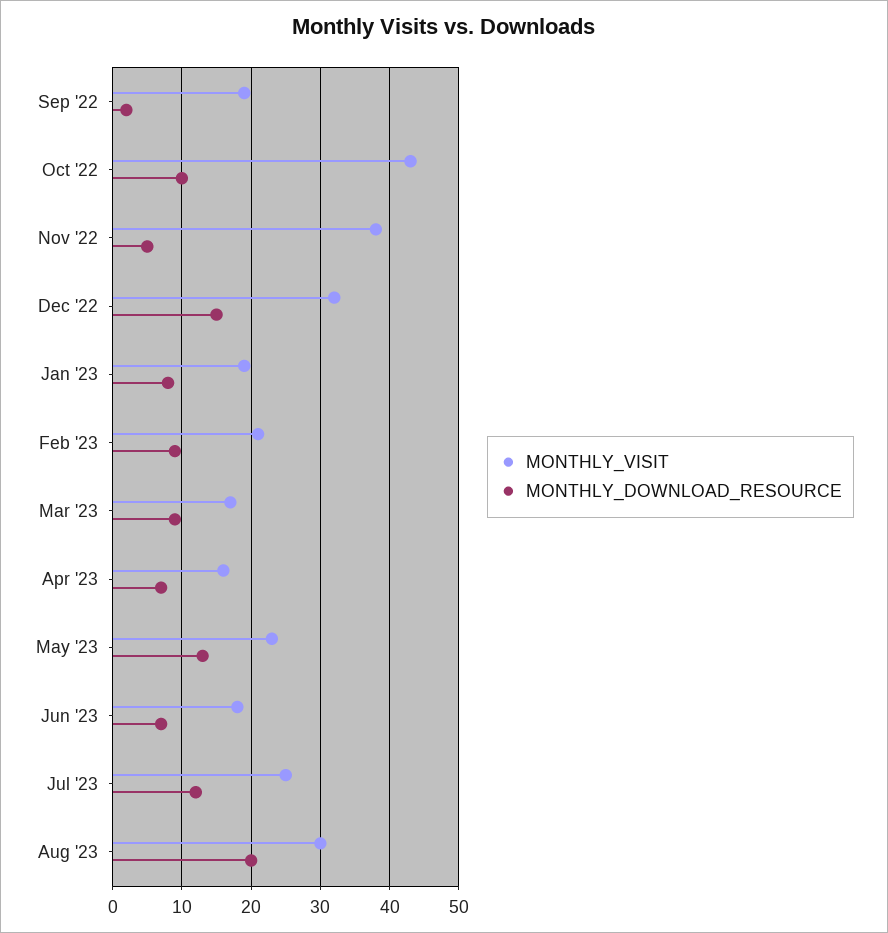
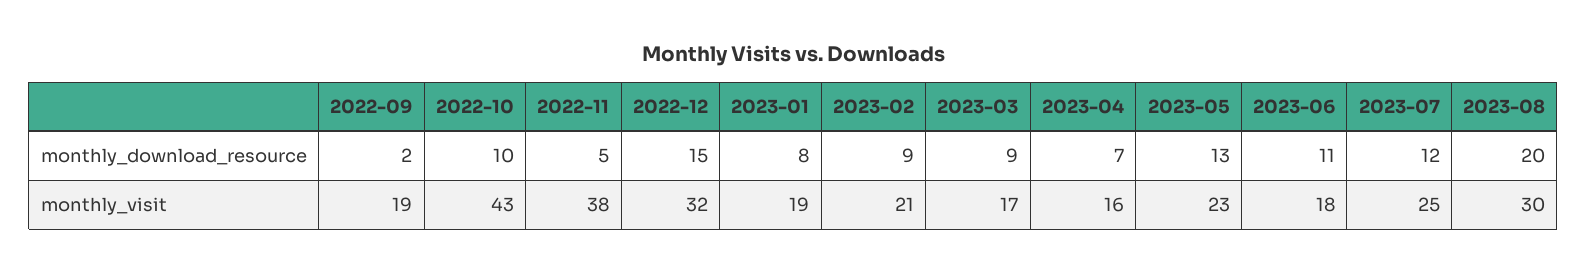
MONTHLY_DOWNLOAD_RESOURCE, Jun '23: 7 -> 11

